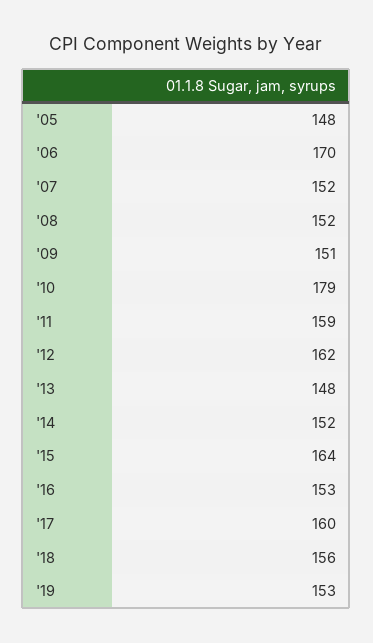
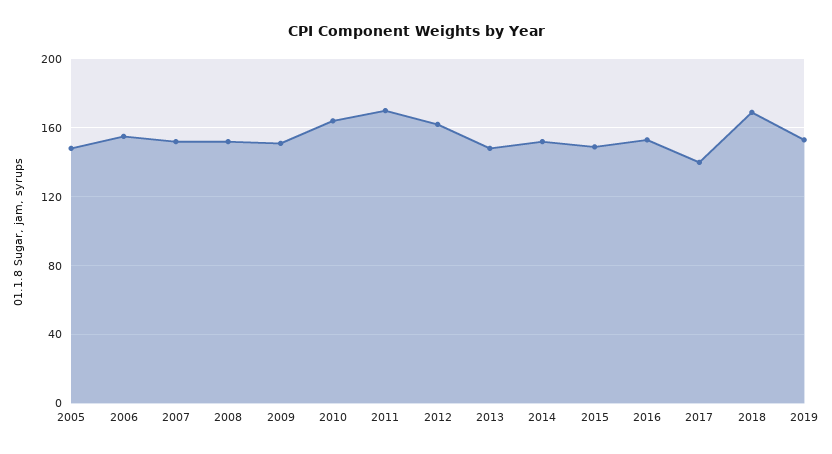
'06: 170 -> 155
'10: 179 -> 165
'11: 159 -> 170
'15: 164 -> 150
'17: 160 -> 140
'18: 156 -> 170

